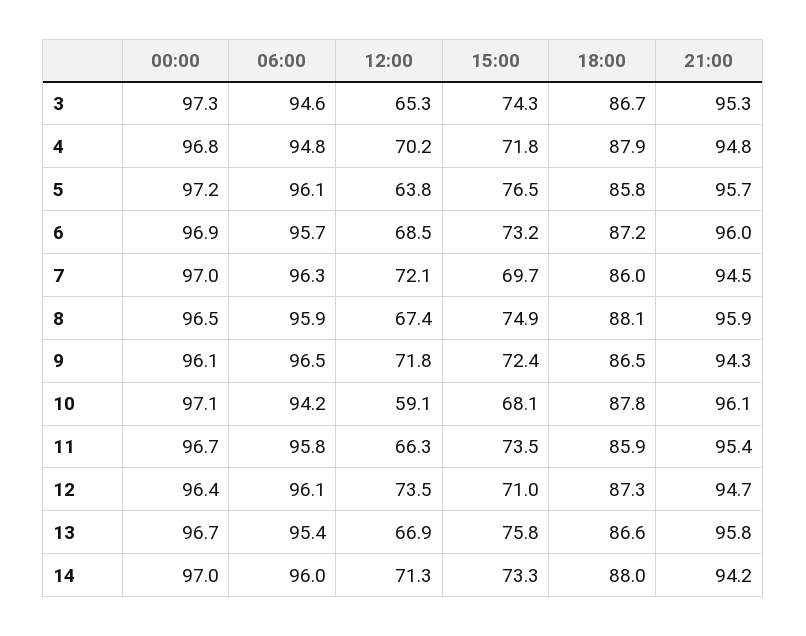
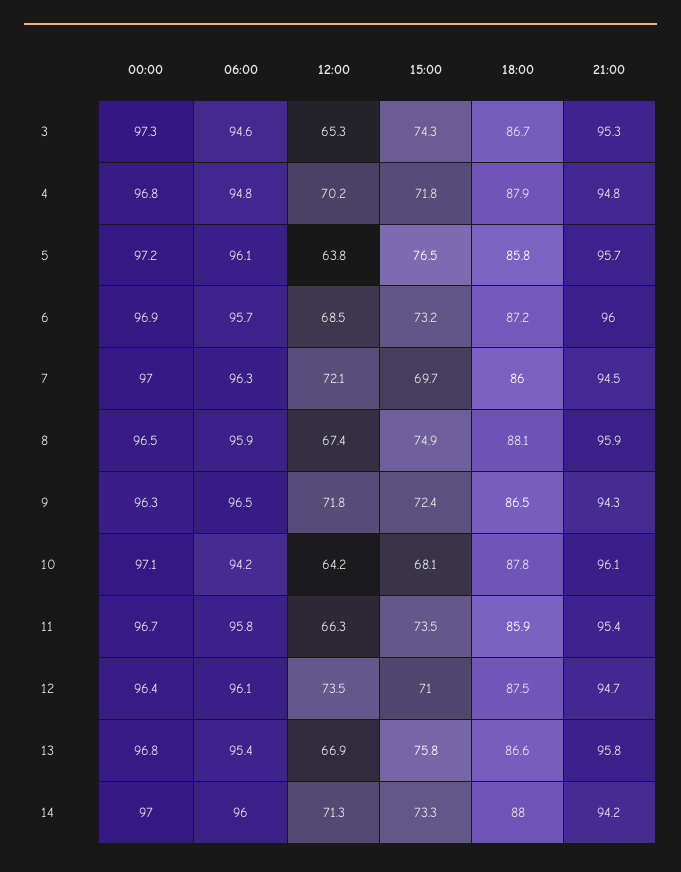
00:00, 9: 96.1 -> 96.3
12:00, 10: 59.1 -> 64.2
18:00, 12: 87.3 -> 87.5
00:00, 13: 96.7 -> 96.8

